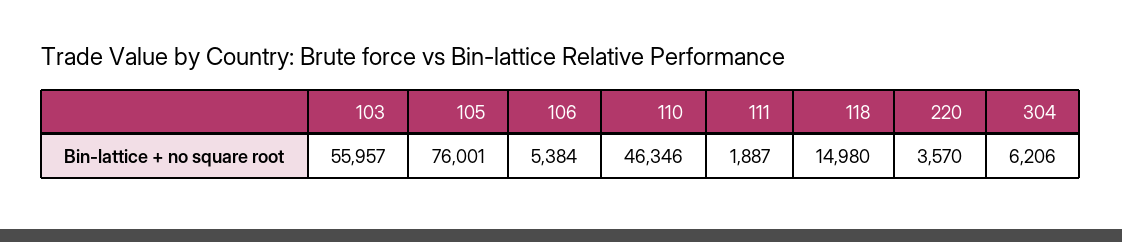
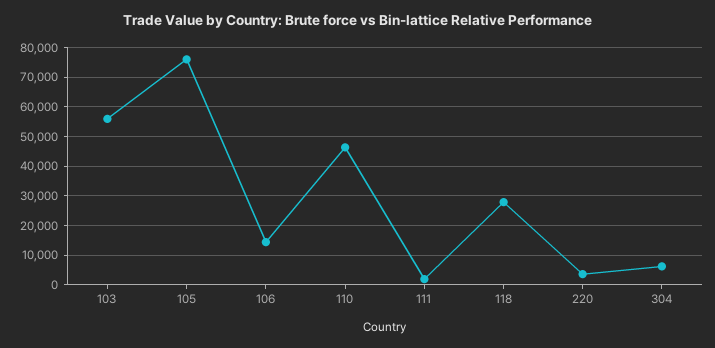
106: 5384 -> 15000
118: 14980 -> 27500

